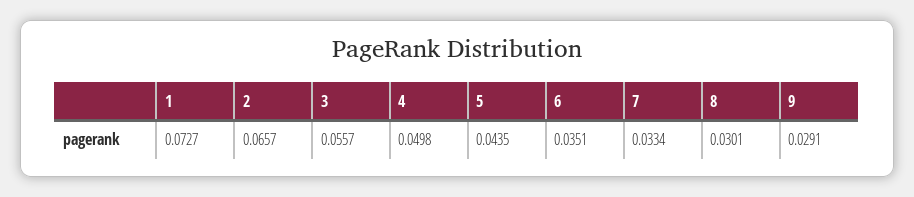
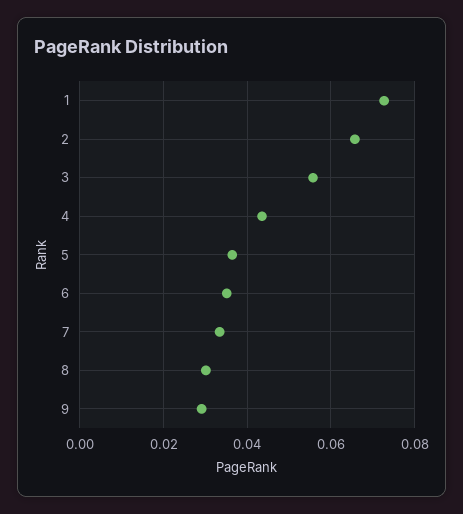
4: 0.0498 -> 0.044
5: 0.0435 -> 0.036

